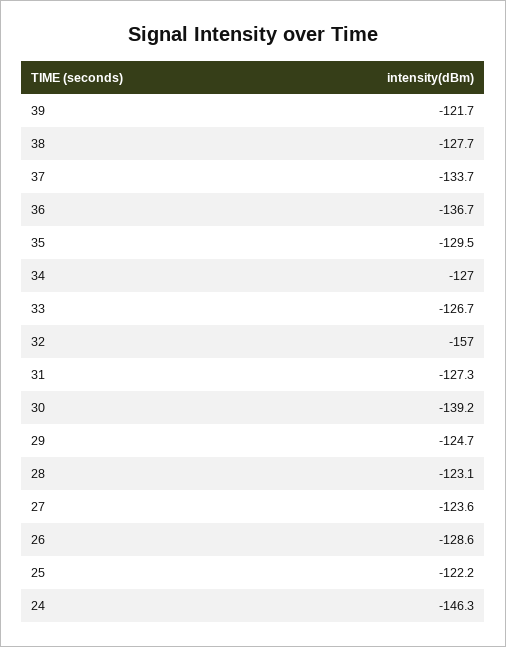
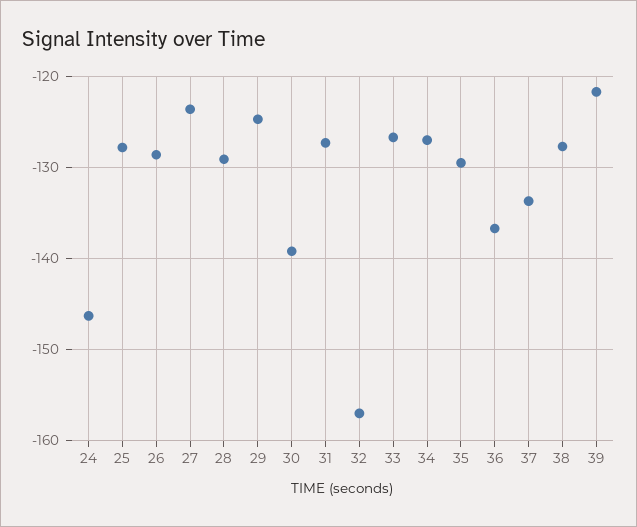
28: -123.1 -> -129
25: -122.2 -> -128

